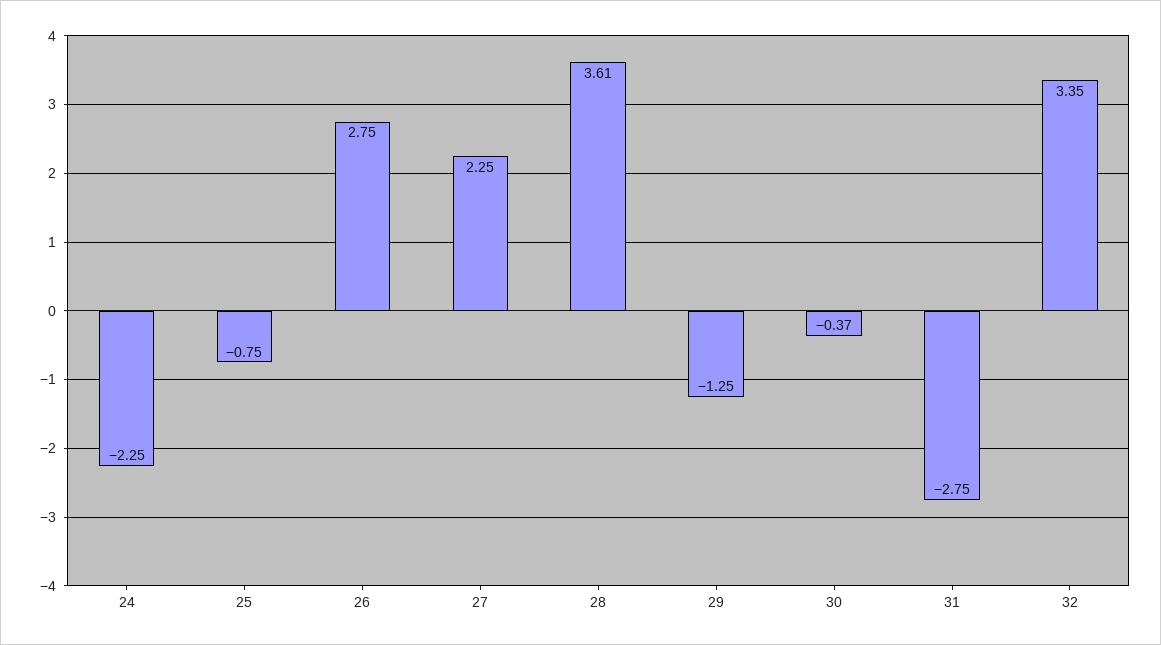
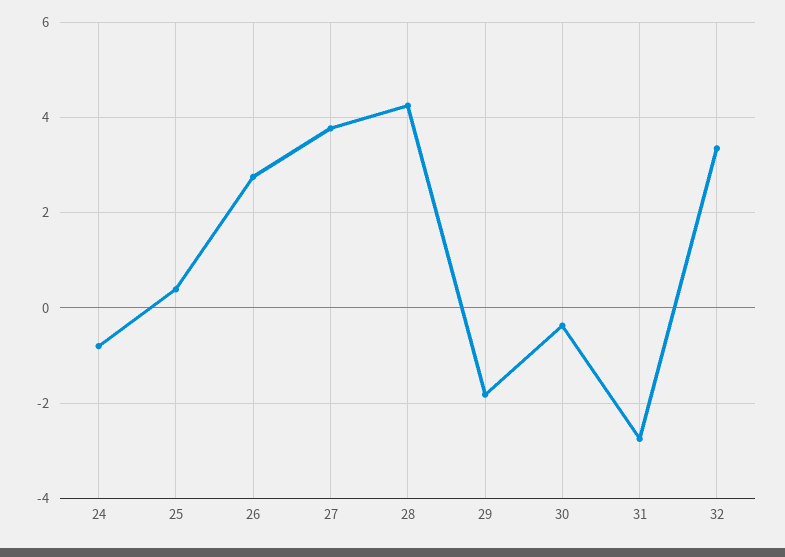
24: -2.25 -> -0.8
25: -0.75 -> 0.4
27: 2.25 -> 3.8
28: 3.61 -> 4.2
29: -1.25 -> -1.8

